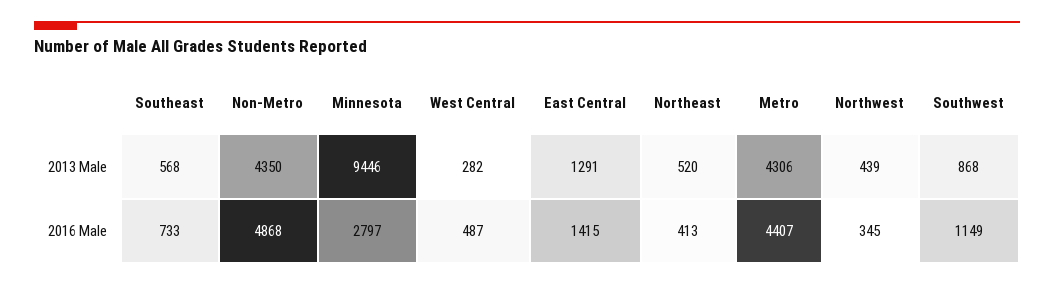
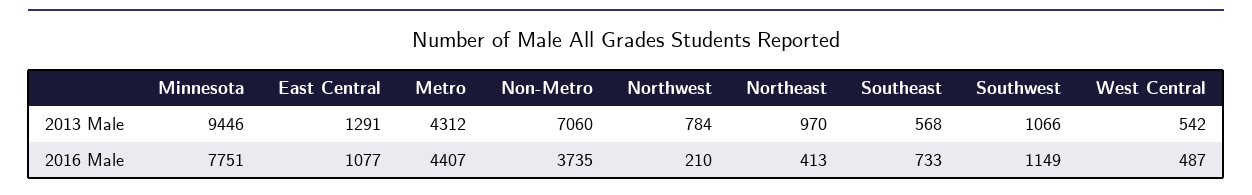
Non-Metro, 2013 Male: 4350 -> 7060
West Central, 2013 Male: 282 -> 542
Northeast, 2013 Male: 520 -> 970
Metro, 2013 Male: 4306 -> 4312
Northwest, 2013 Male: 439 -> 784
Southwest, 2013 Male: 868 -> 1066
Non-Metro, 2016 Male: 4868 -> 3735
Minnesota, 2016 Male: 2797 -> 7751
East Central, 2016 Male: 1415 -> 1077
Northwest, 2016 Male: 345 -> 210

